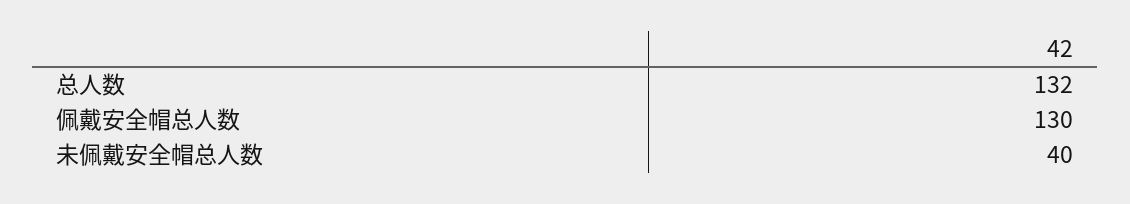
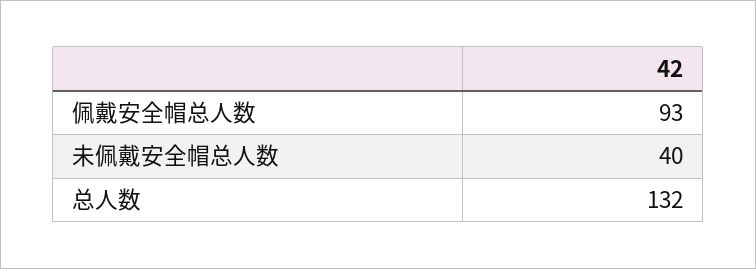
佩戴安全帽总人数: 130 -> 93

